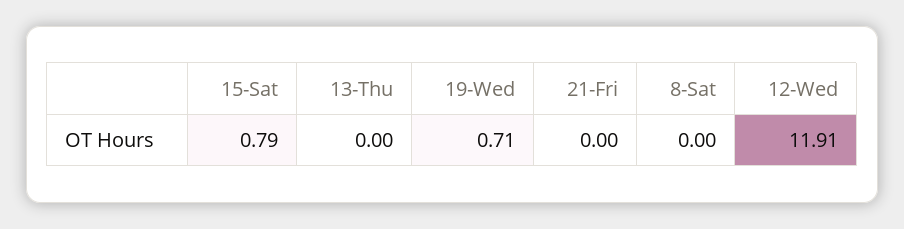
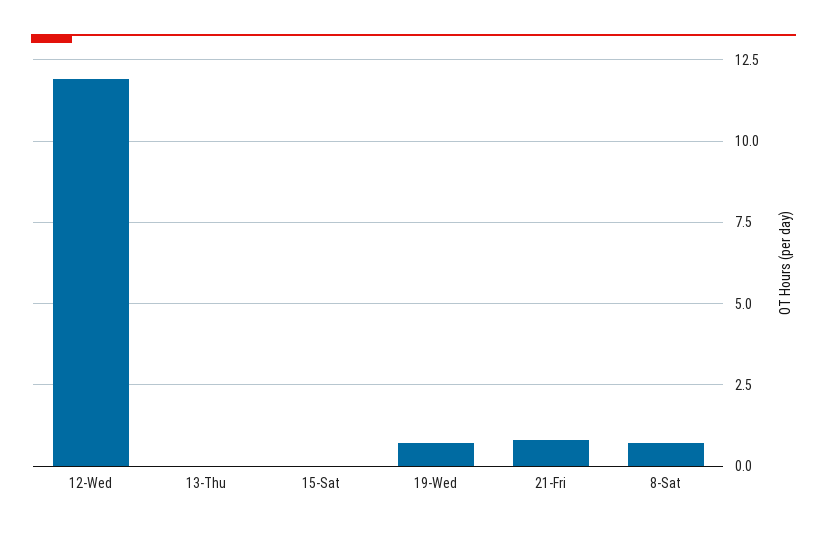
15-Sat: 0.79 -> 0
21-Fri: 0 -> 0.75
8-Sat: 0 -> 0.75

